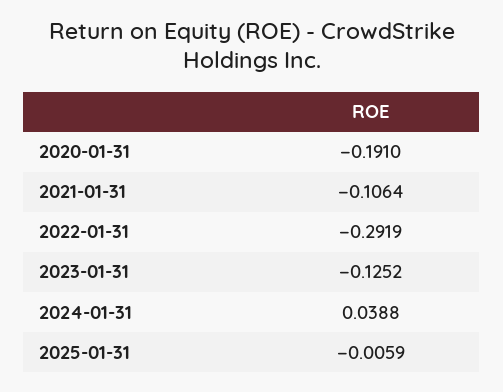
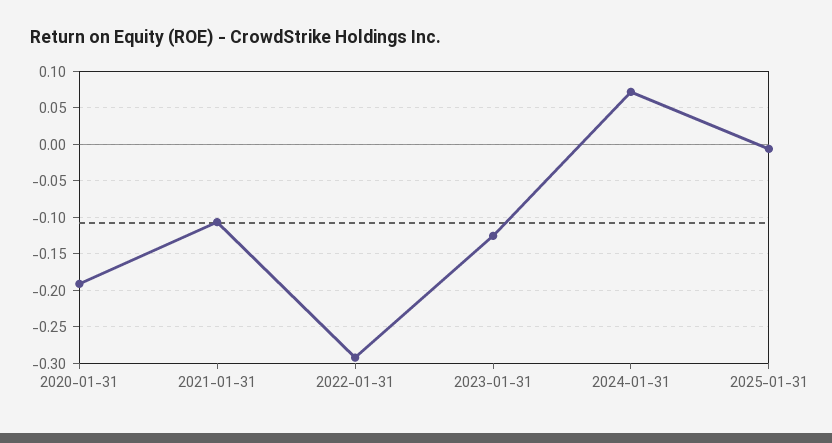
2024-01-31: 0.0388 -> 0.07

